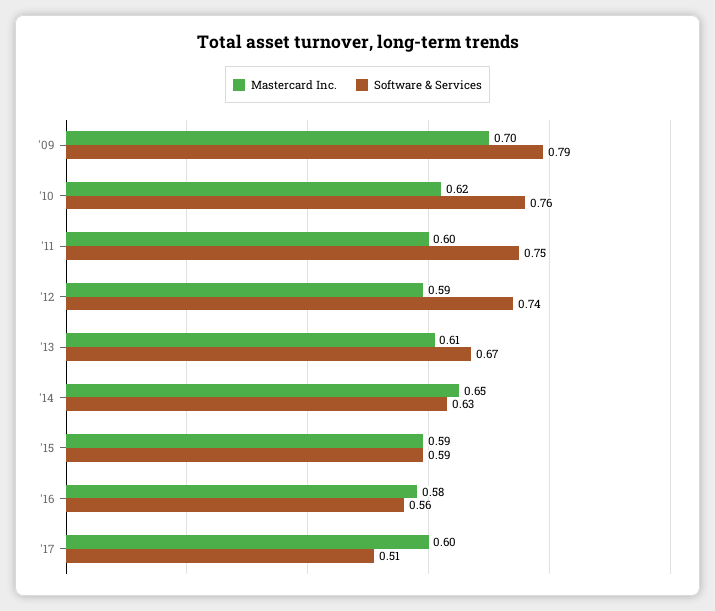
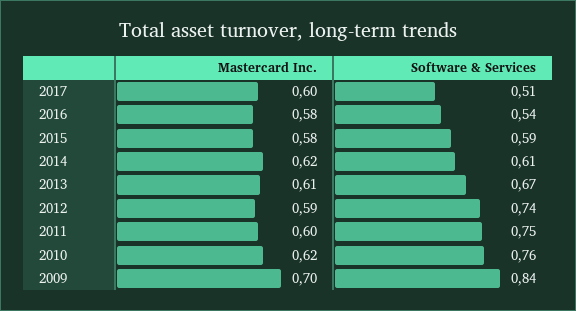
Software & Services, '09: 0.79 -> 0.84
Mastercard Inc., '14: 0.65 -> 0.62
Software & Services, '14: 0.63 -> 0.61
Mastercard Inc., '15: 0.59 -> 0.58
Software & Services, '16: 0.56 -> 0.54

